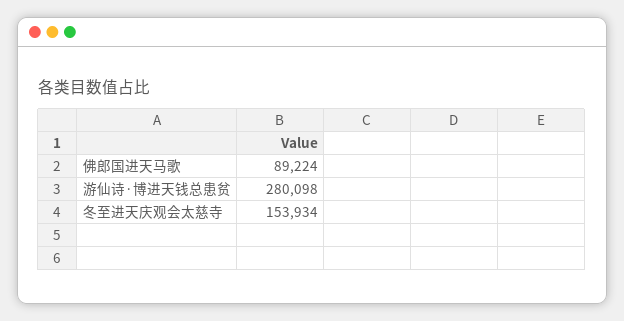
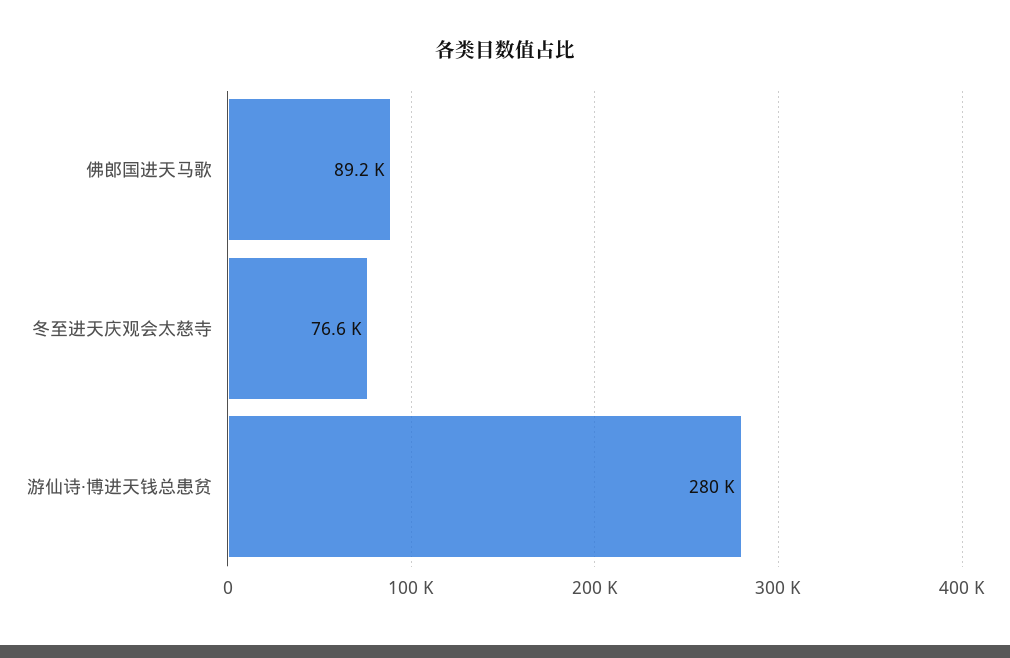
冬至进天庆观会太慈寺: 153934 -> 76600

